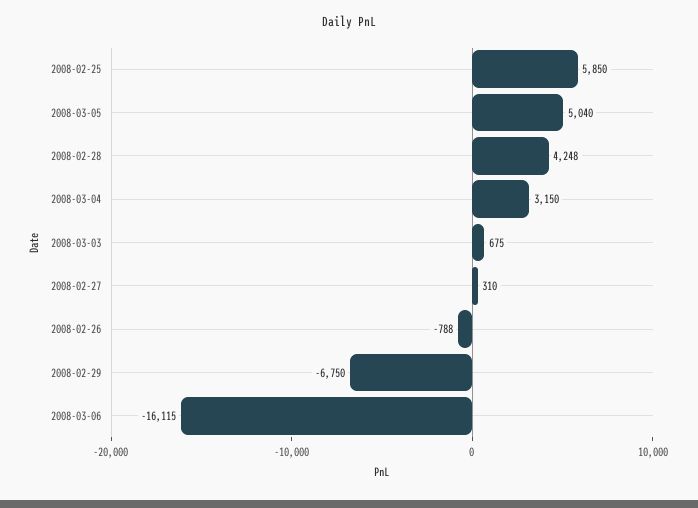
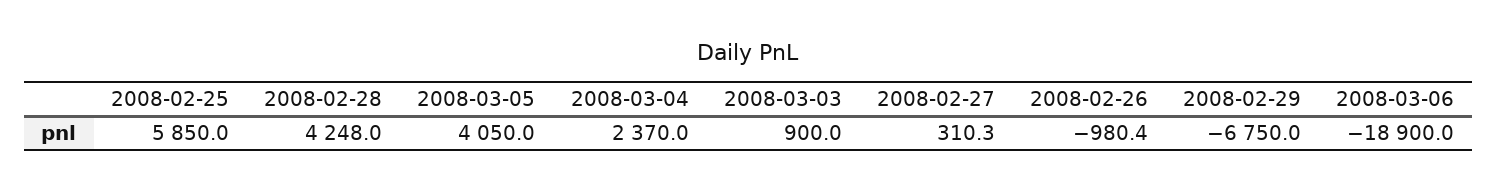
2008-03-05: 5040 -> 4050
2008-03-04: 3150 -> 2370
2008-03-03: 675 -> 900
2008-02-26: -788 -> -980.4
2008-03-06: -16115 -> -18900

